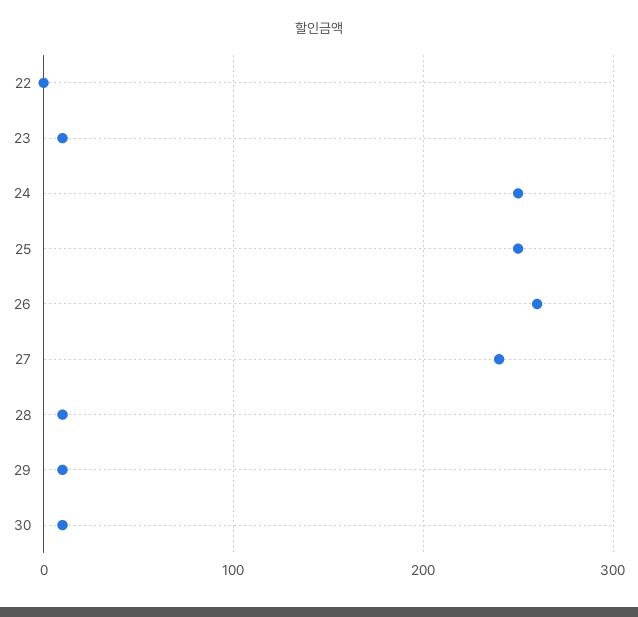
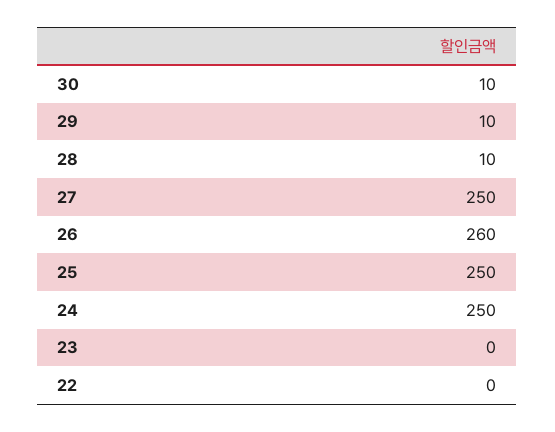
23: 10 -> 0
27: 240 -> 250

